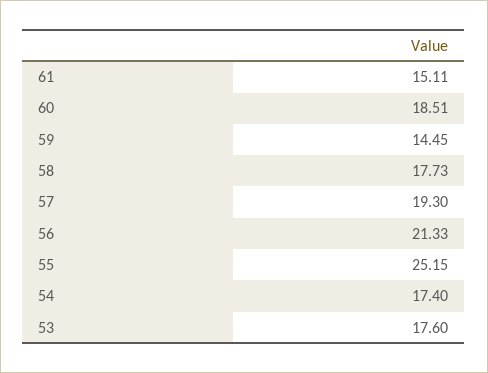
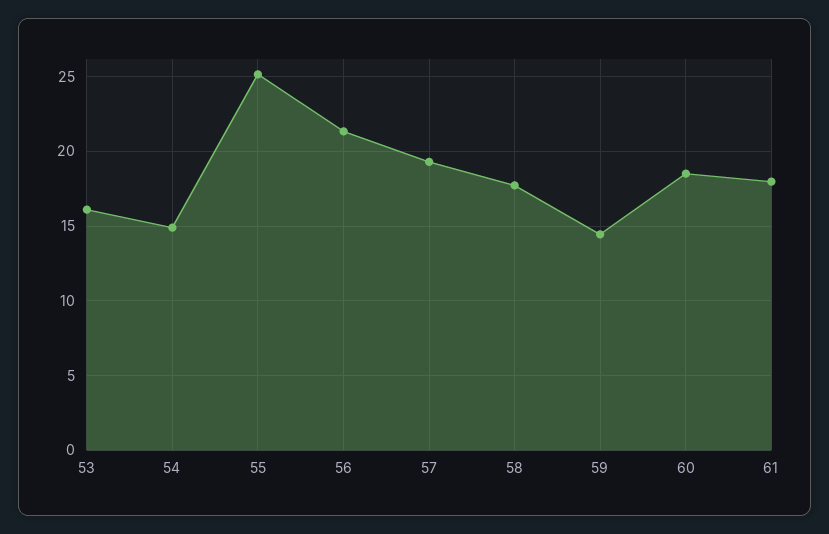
61: 15.11 -> 18
54: 17.4 -> 15
53: 17.6 -> 16

